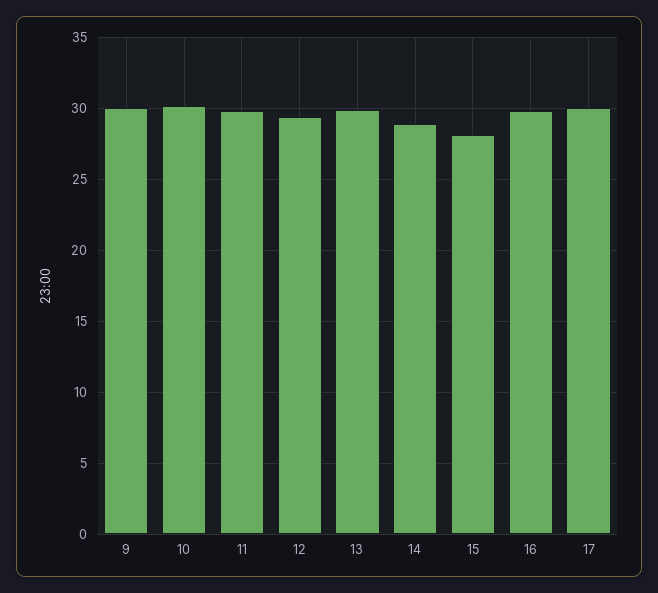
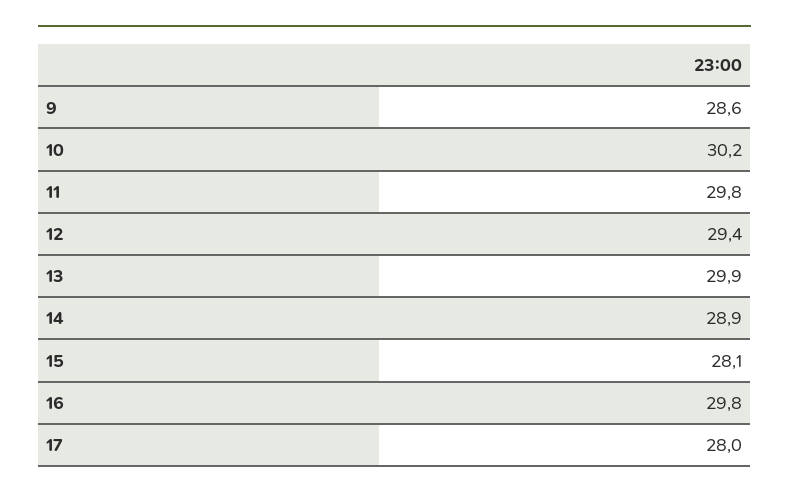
9: 30 -> 28.6
17: 30 -> 28

